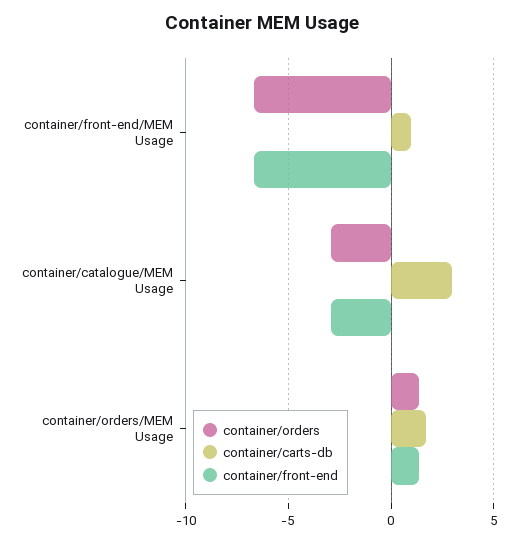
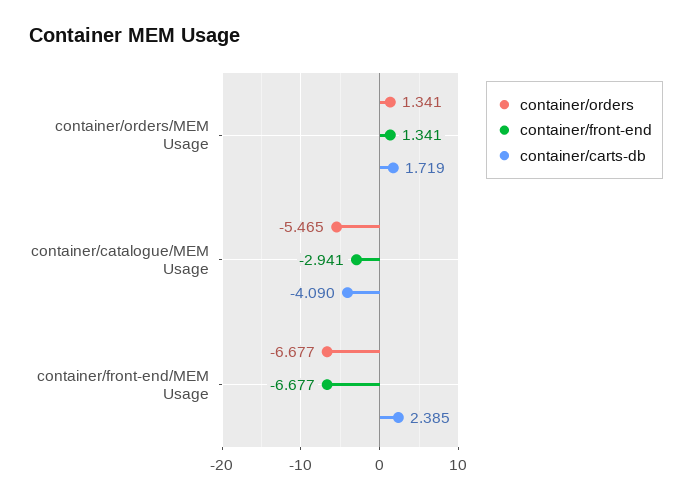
container/carts-db, container/front-end/MEM Usage: 1 -> 2.385
container/orders, container/catalogue/MEM Usage: -3 -> -5.465
container/carts-db, container/catalogue/MEM Usage: 3 -> -4.09

